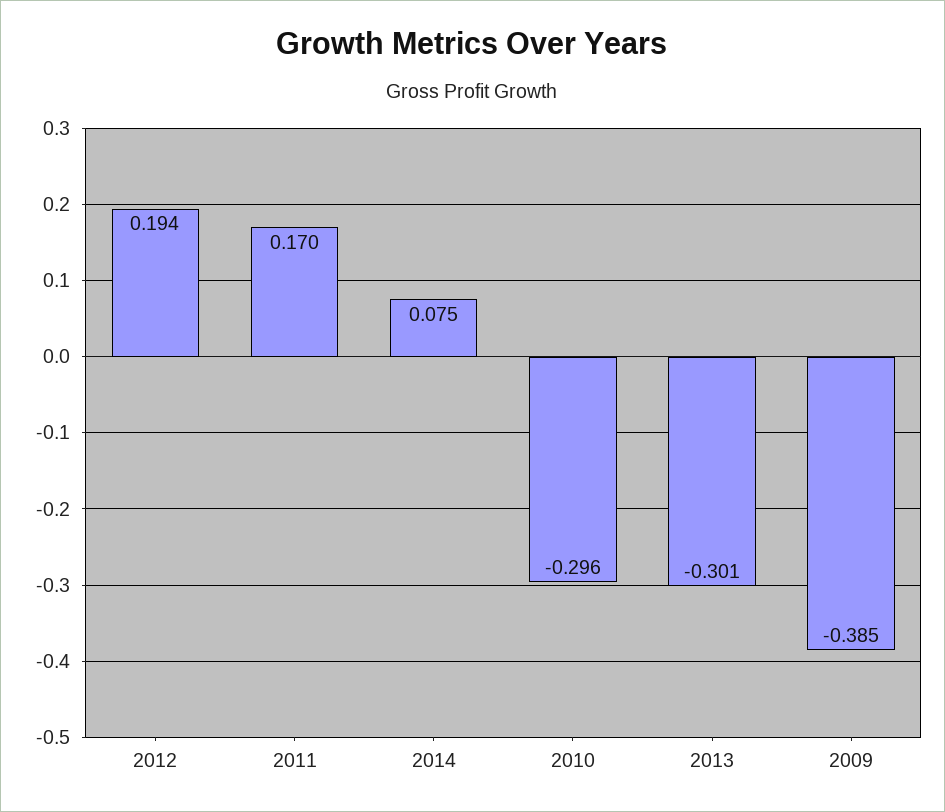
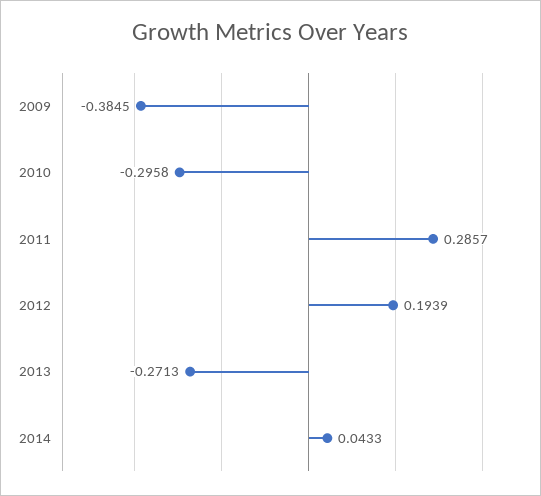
2011: 0.17 -> 0.2857
2014: 0.075 -> 0.0433
2013: -0.301 -> -0.2713

